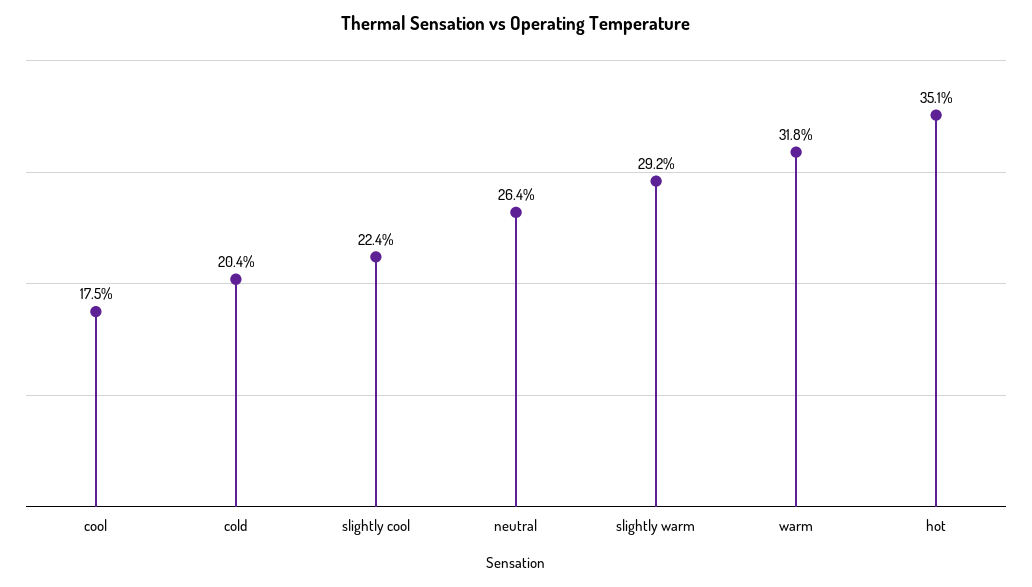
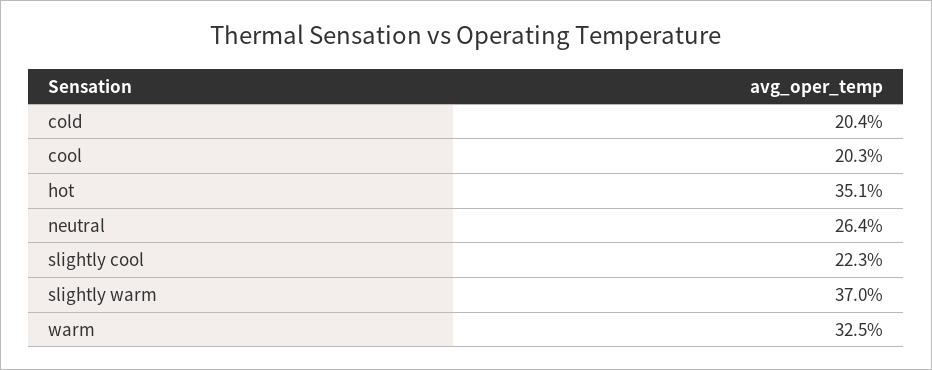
cool: 17.5 -> 20.3
slightly cool: 22.4 -> 22.3
slightly warm: 29.2 -> 37
warm: 31.8 -> 32.5

